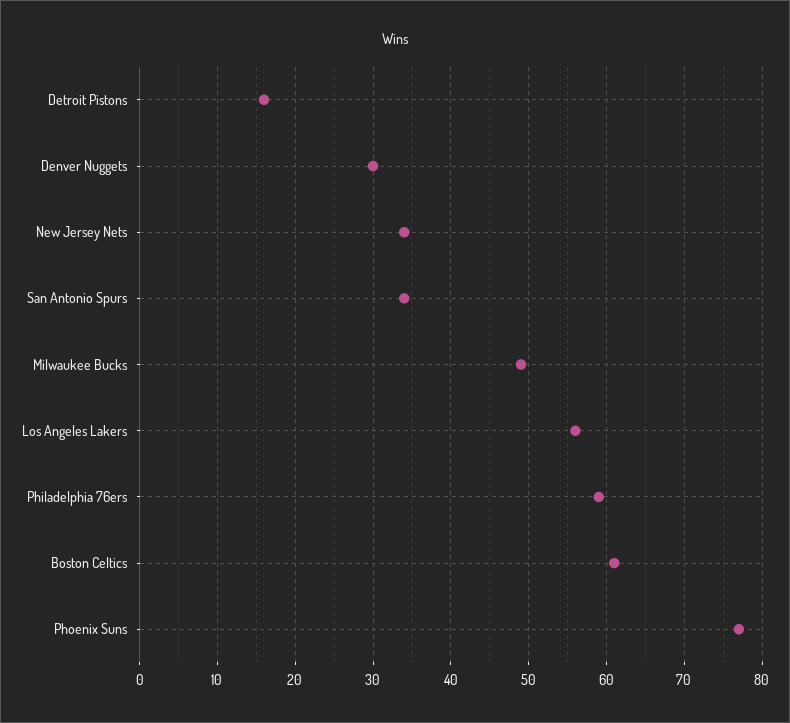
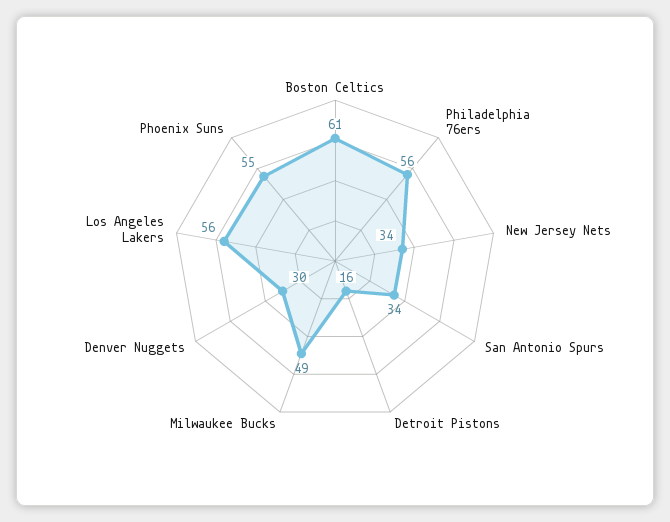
Philadelphia 76ers: 59 -> 56
Phoenix Suns: 77 -> 55

